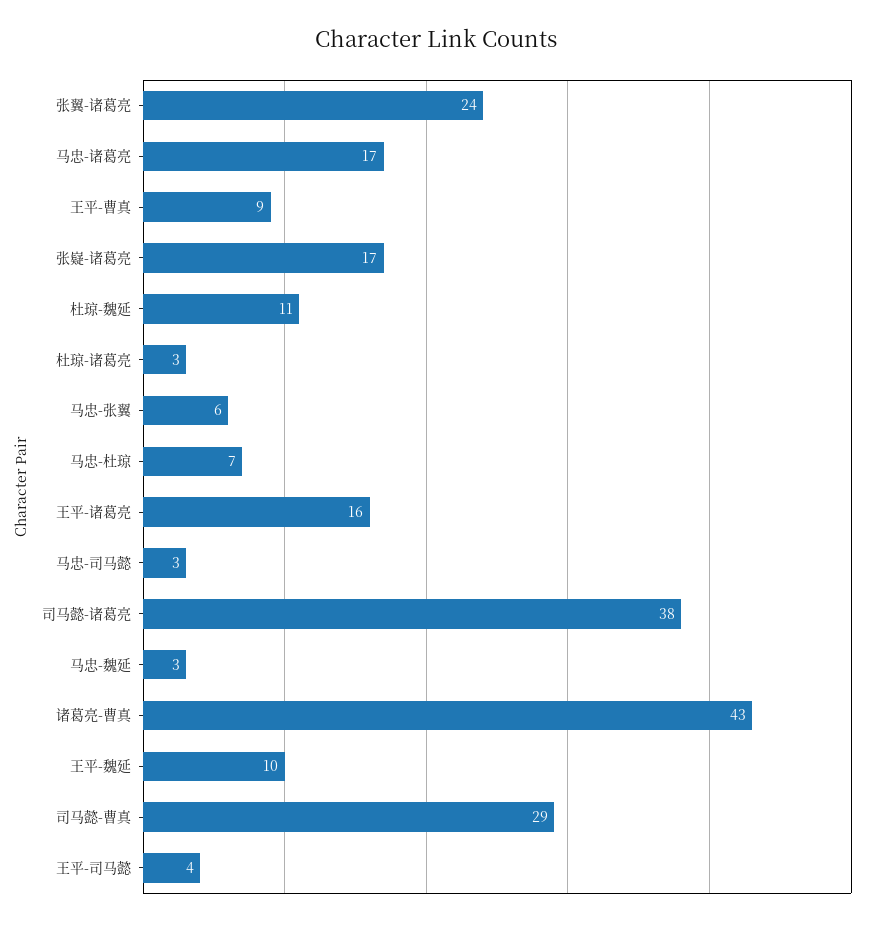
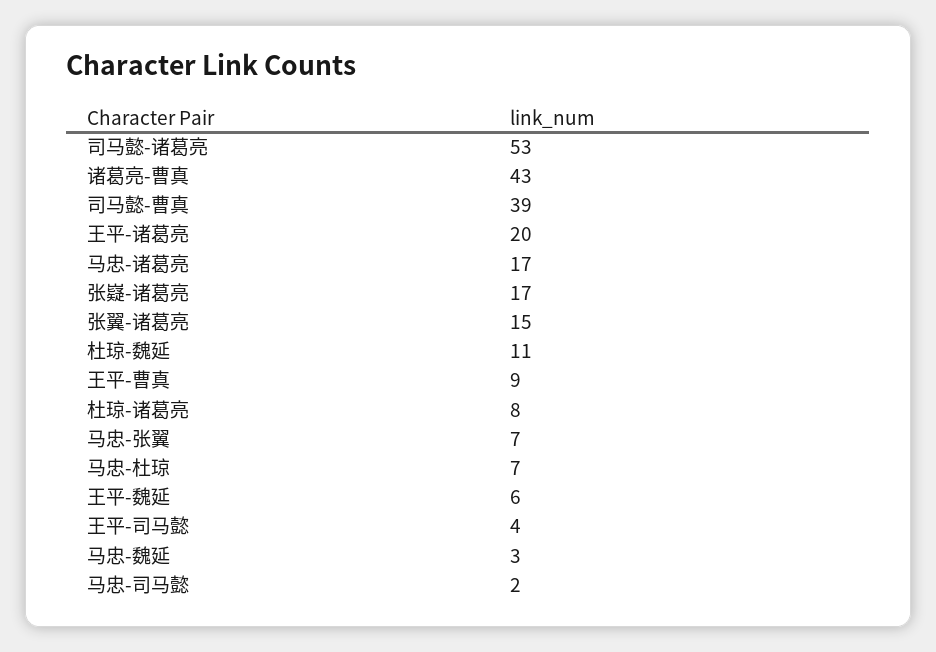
张翼-诸葛亮: 24 -> 15
杜琼-诸葛亮: 3 -> 8
马忠-张翼: 6 -> 7
王平-诸葛亮: 16 -> 20
马忠-司马懿: 3 -> 2
司马懿-诸葛亮: 38 -> 53
王平-魏延: 10 -> 6
司马懿-曹真: 29 -> 39

